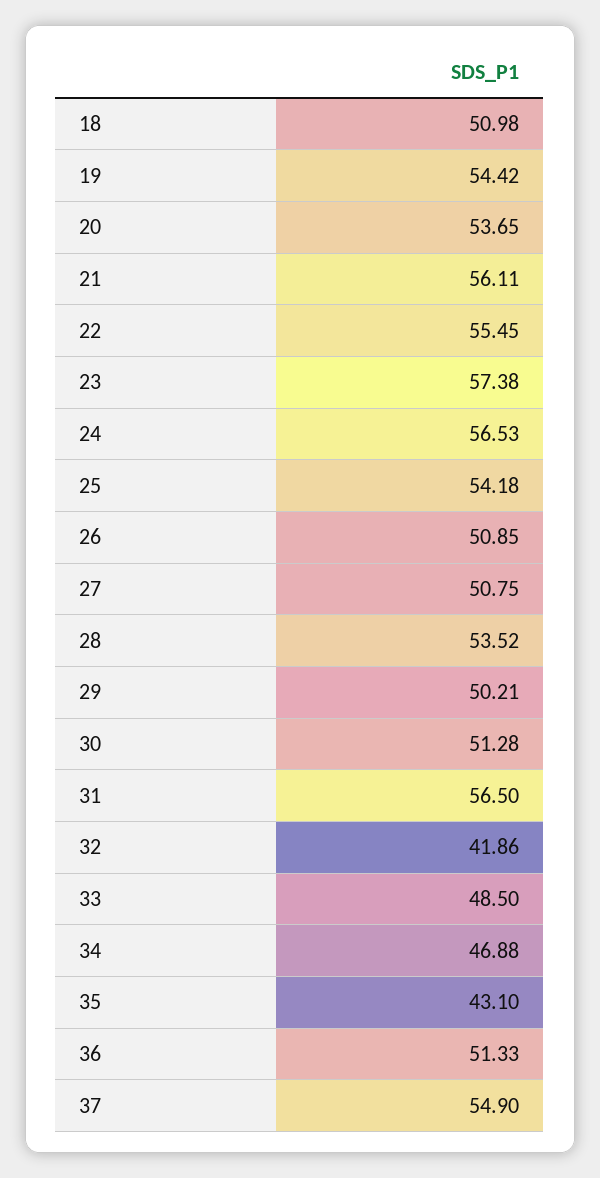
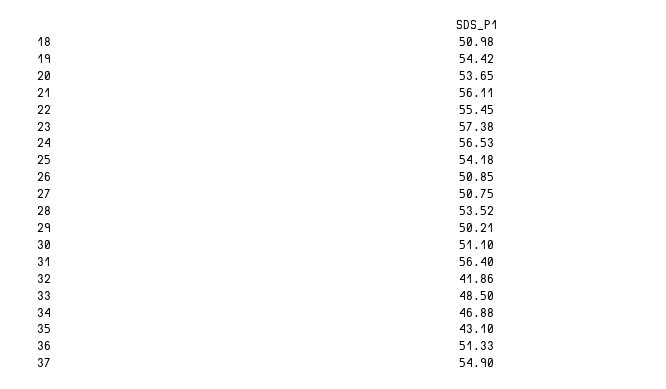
30: 51.28 -> 51.1
31: 56.5 -> 56.4

